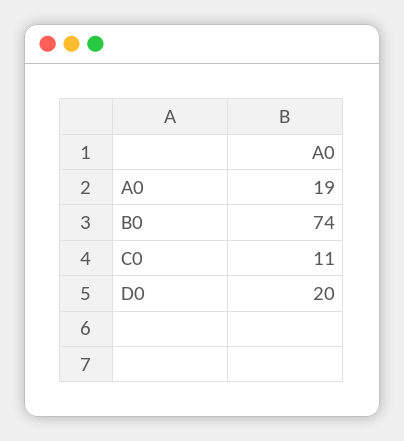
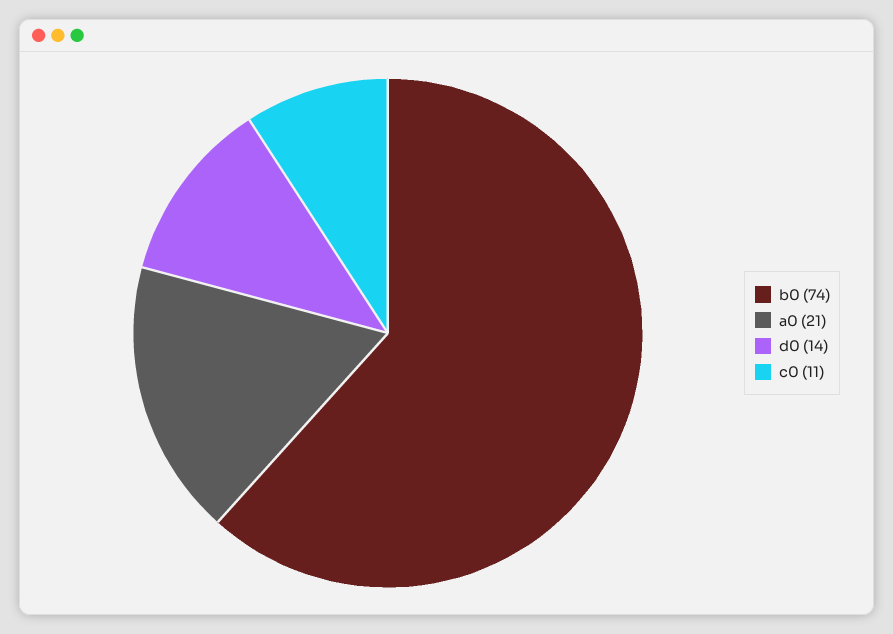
A0: 19 -> 21
D0: 20 -> 14

